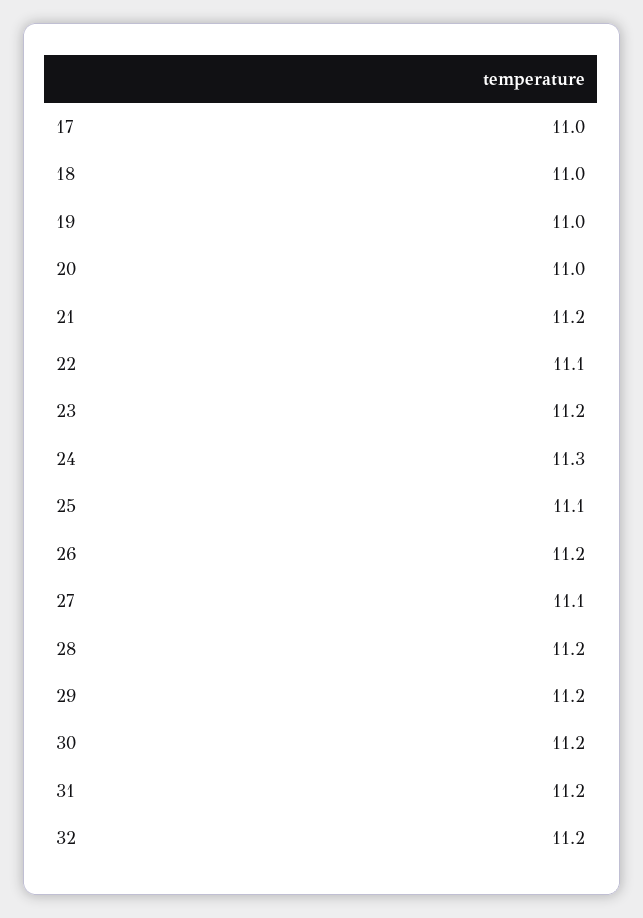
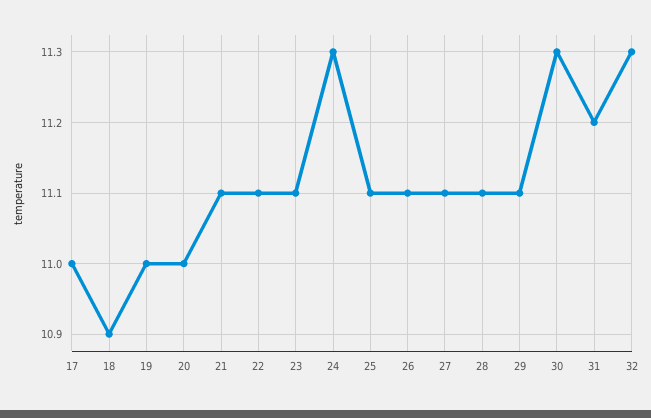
18: 11 -> 10.9
21: 11.2 -> 11.1
23: 11.2 -> 11.1
26: 11.2 -> 11.1
28: 11.2 -> 11.1
29: 11.2 -> 11.1
30: 11.2 -> 11.3
32: 11.2 -> 11.3

